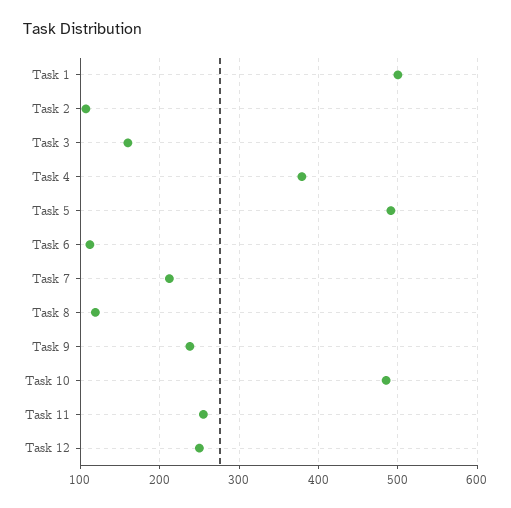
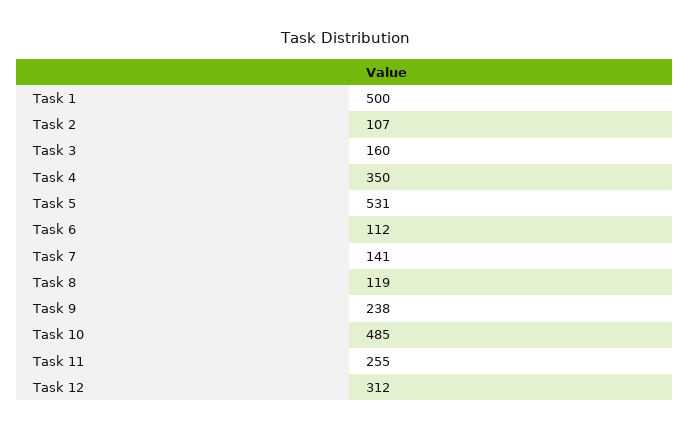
Task 4: 380 -> 350
Task 5: 490 -> 531
Task 7: 210 -> 141
Task 12: 250 -> 312

